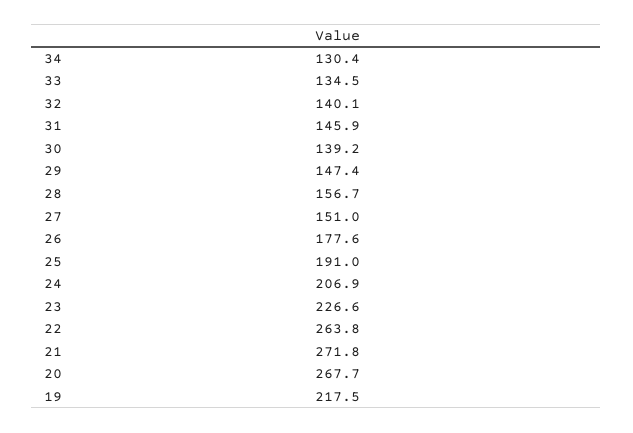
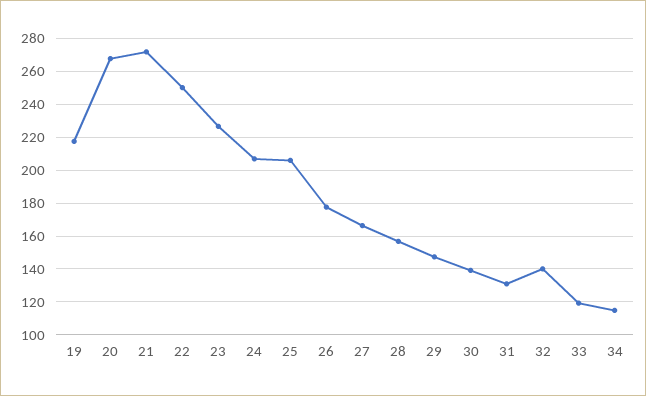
34: 130.4 -> 115
33: 134.5 -> 120
31: 145.9 -> 130
27: 151 -> 165
25: 191 -> 205
22: 263.8 -> 250

